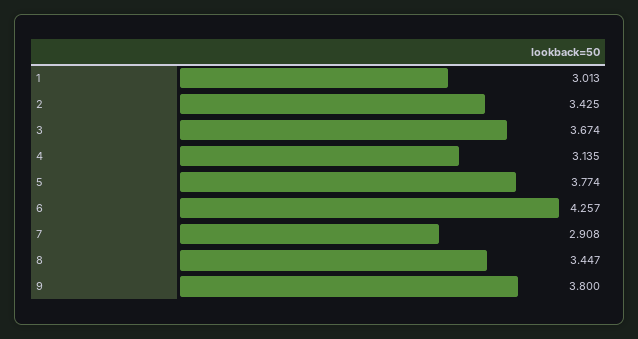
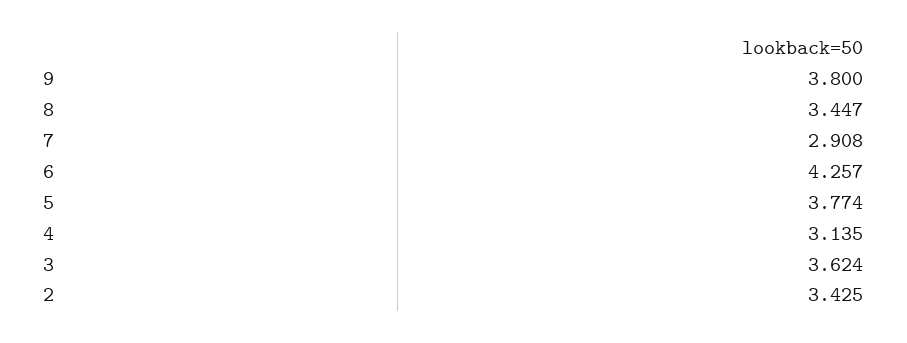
1: 3.013 -> none
3: 3.674 -> 3.624

